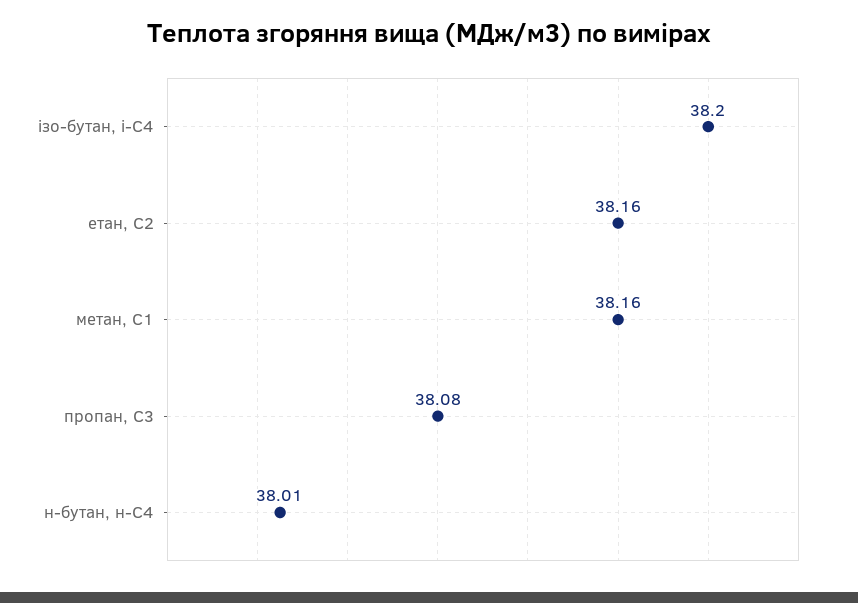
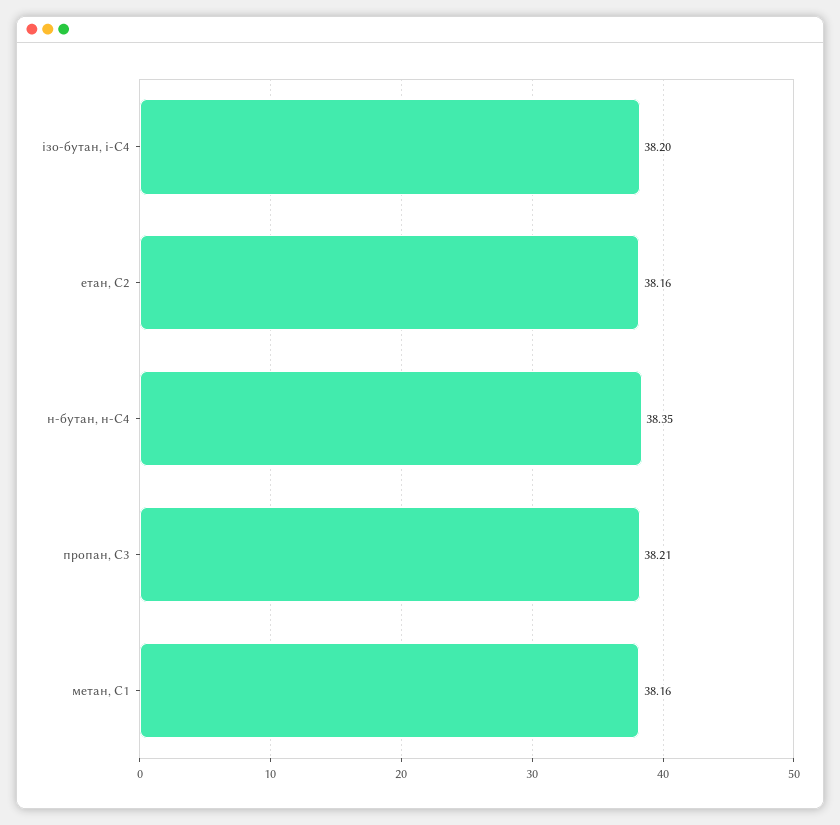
пропан, С3: 38.08 -> 38.21
н-бутан, н-С4: 38.01 -> 38.35

